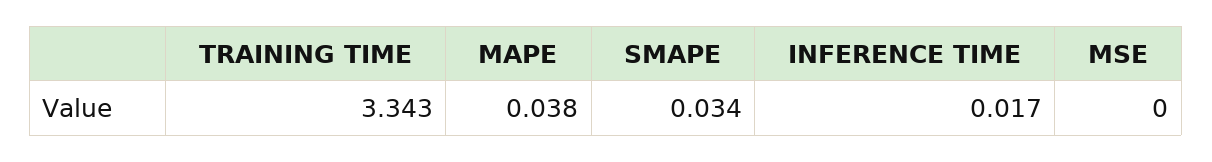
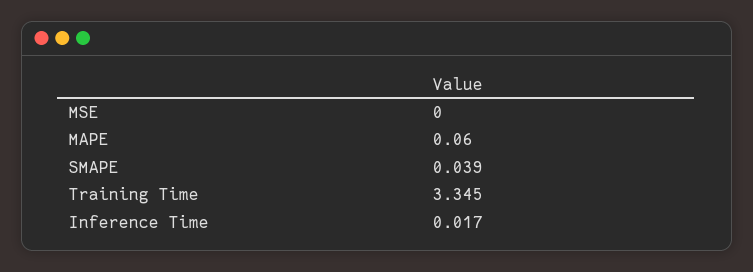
TRAINING TIME: 3.343 -> 3.345
MAPE: 0.038 -> 0.06
SMAPE: 0.034 -> 0.039

